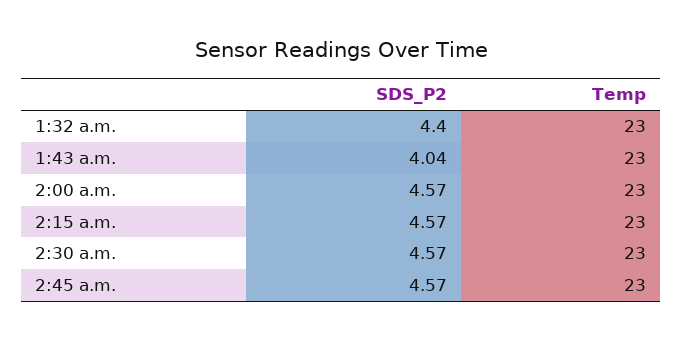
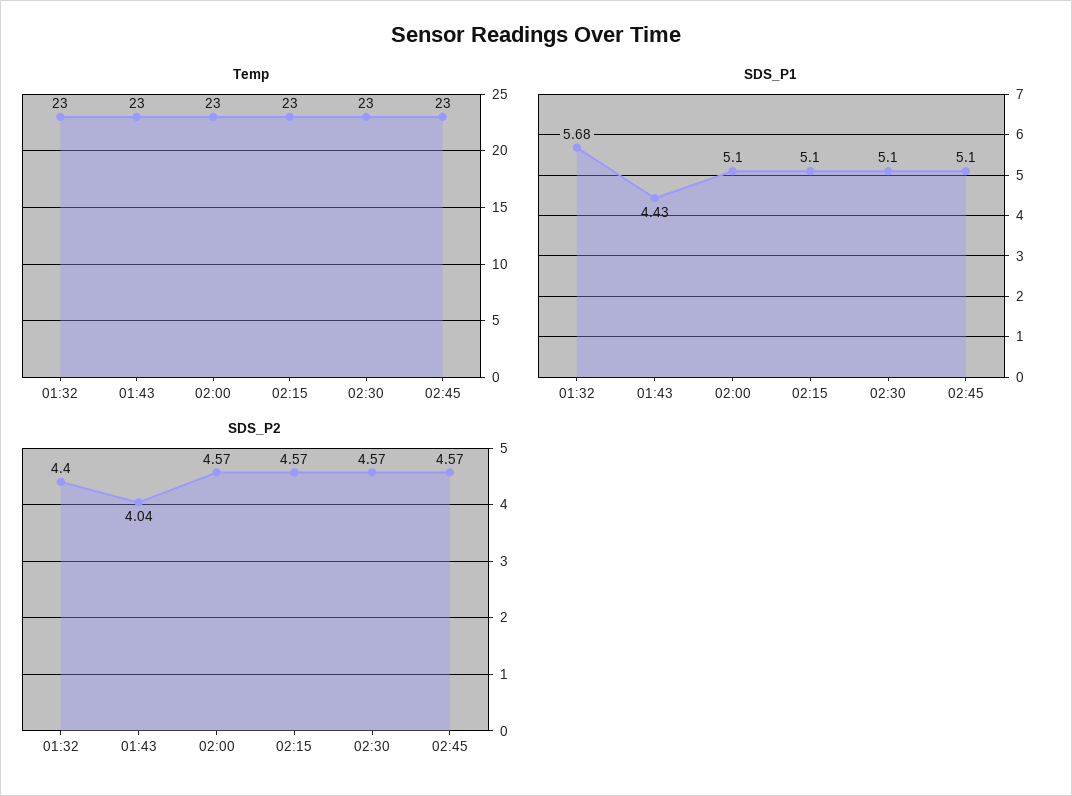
SDS_P1, 1:32 a.m.: none -> 5.68
SDS_P1, 1:43 a.m.: none -> 4.43
SDS_P1, 2:00 a.m.: none -> 5.1
SDS_P1, 2:15 a.m.: none -> 5.1
SDS_P1, 2:30 a.m.: none -> 5.1
SDS_P1, 2:45 a.m.: none -> 5.1

